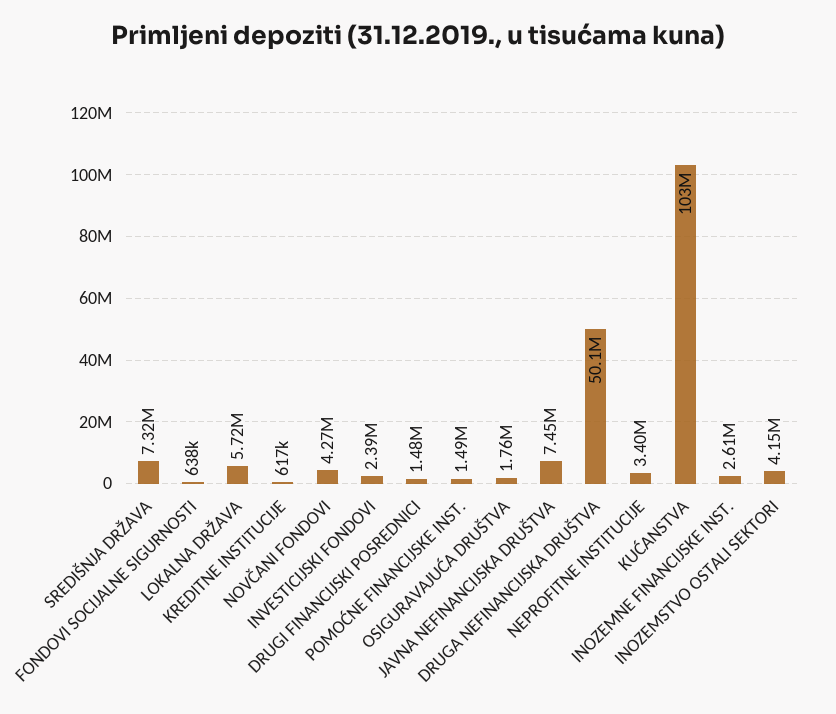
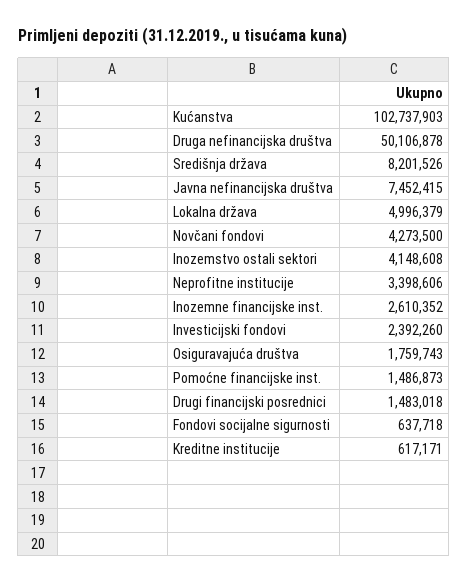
SREDIŠNJA DRŽAVA: 7320000 -> 8201526
LOKALNA DRŽAVA: 5720000 -> 4996379

